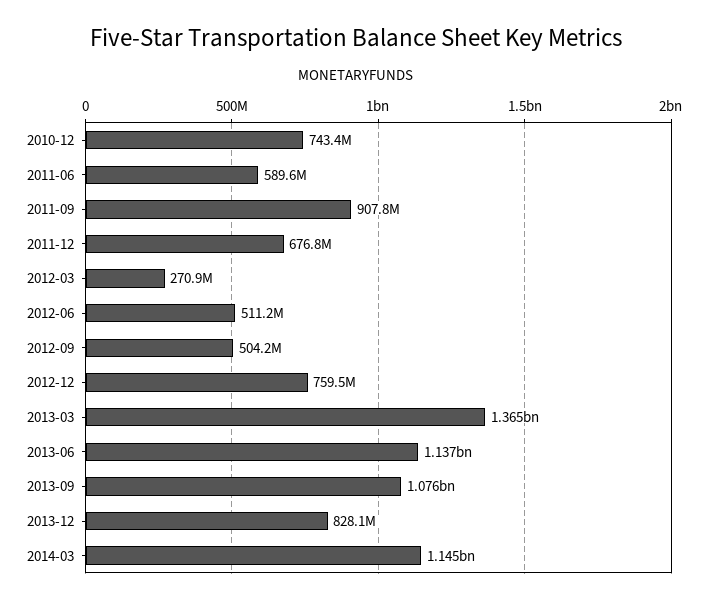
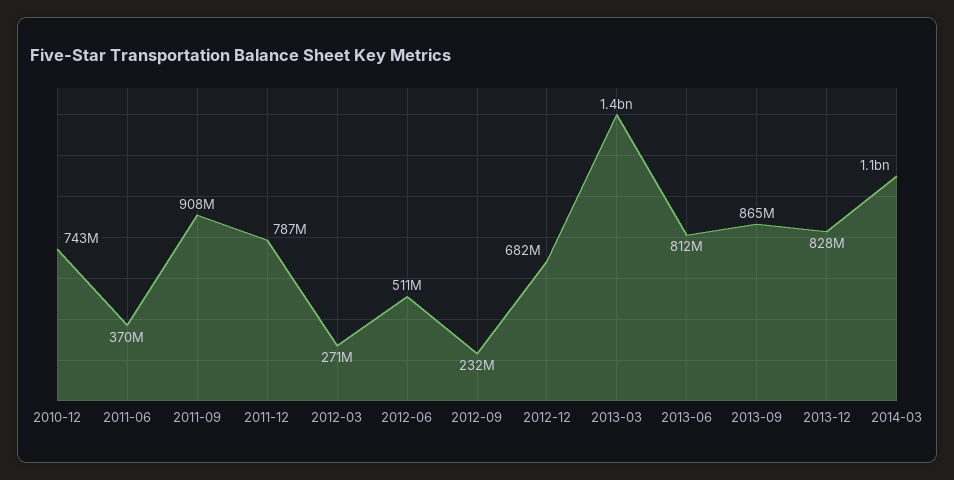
2011-06: 589600000 -> 370000000
2011-12: 676800000 -> 787000000
2012-09: 504200000 -> 232000000
2012-12: 759500000 -> 682000000
2013-06: 1137000000 -> 812000000
2013-09: 1076000000 -> 865000000

